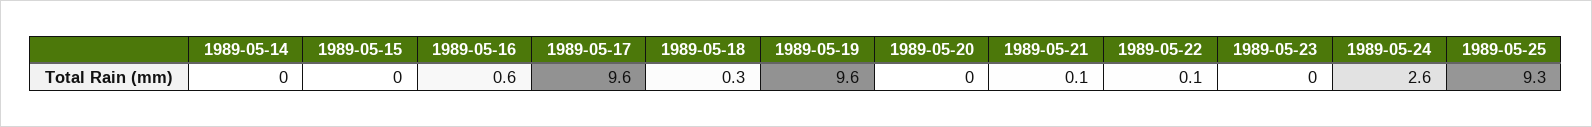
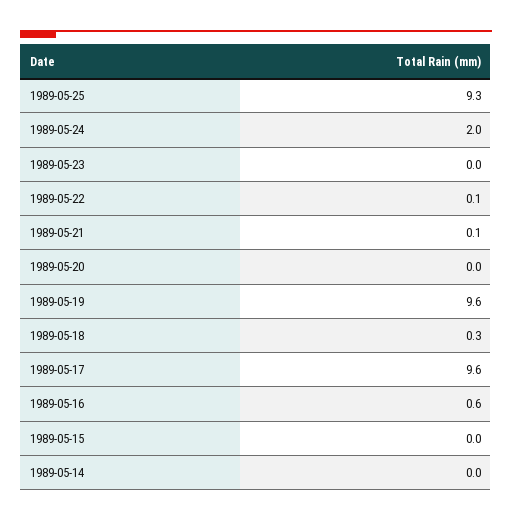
1989-05-24: 2.6 -> 2

